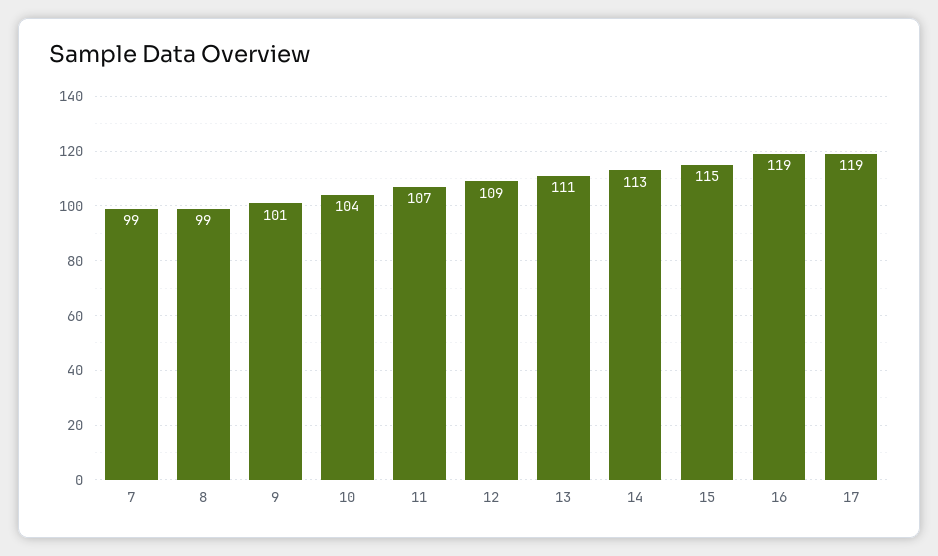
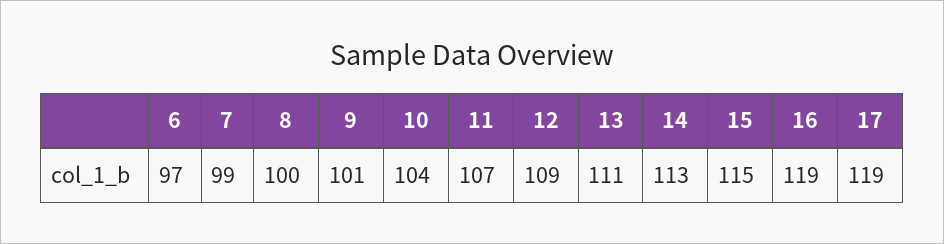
8: 99 -> 100
6: none -> 97

